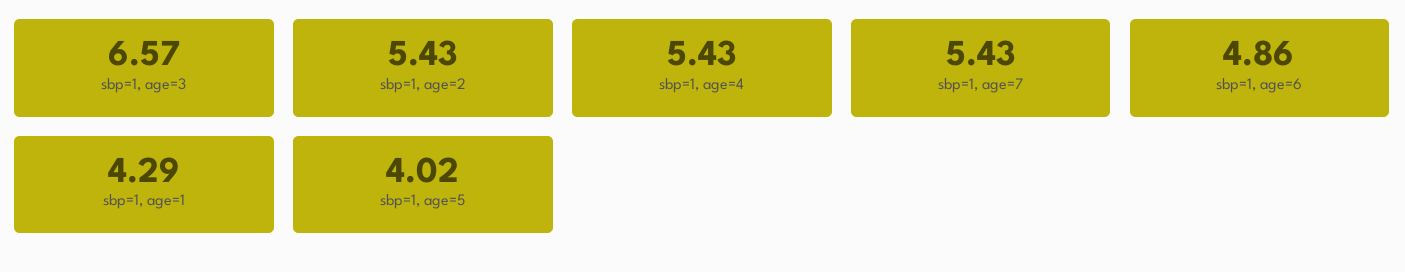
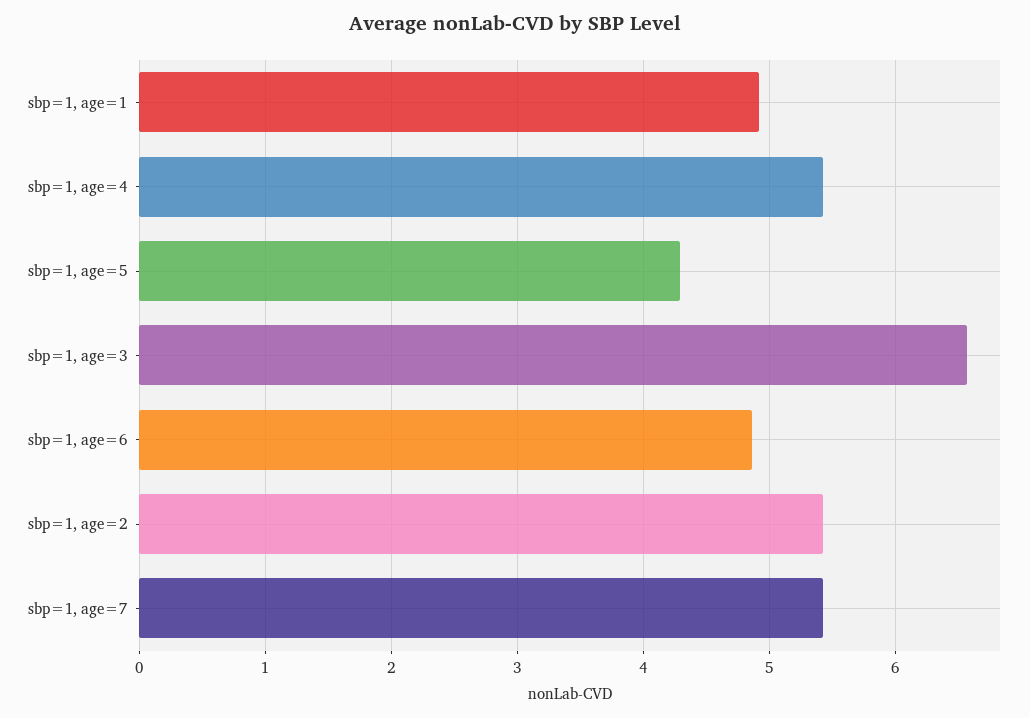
sbp=1, age=1: 4.29 -> 4.9
sbp=1, age=5: 4.02 -> 4.3

